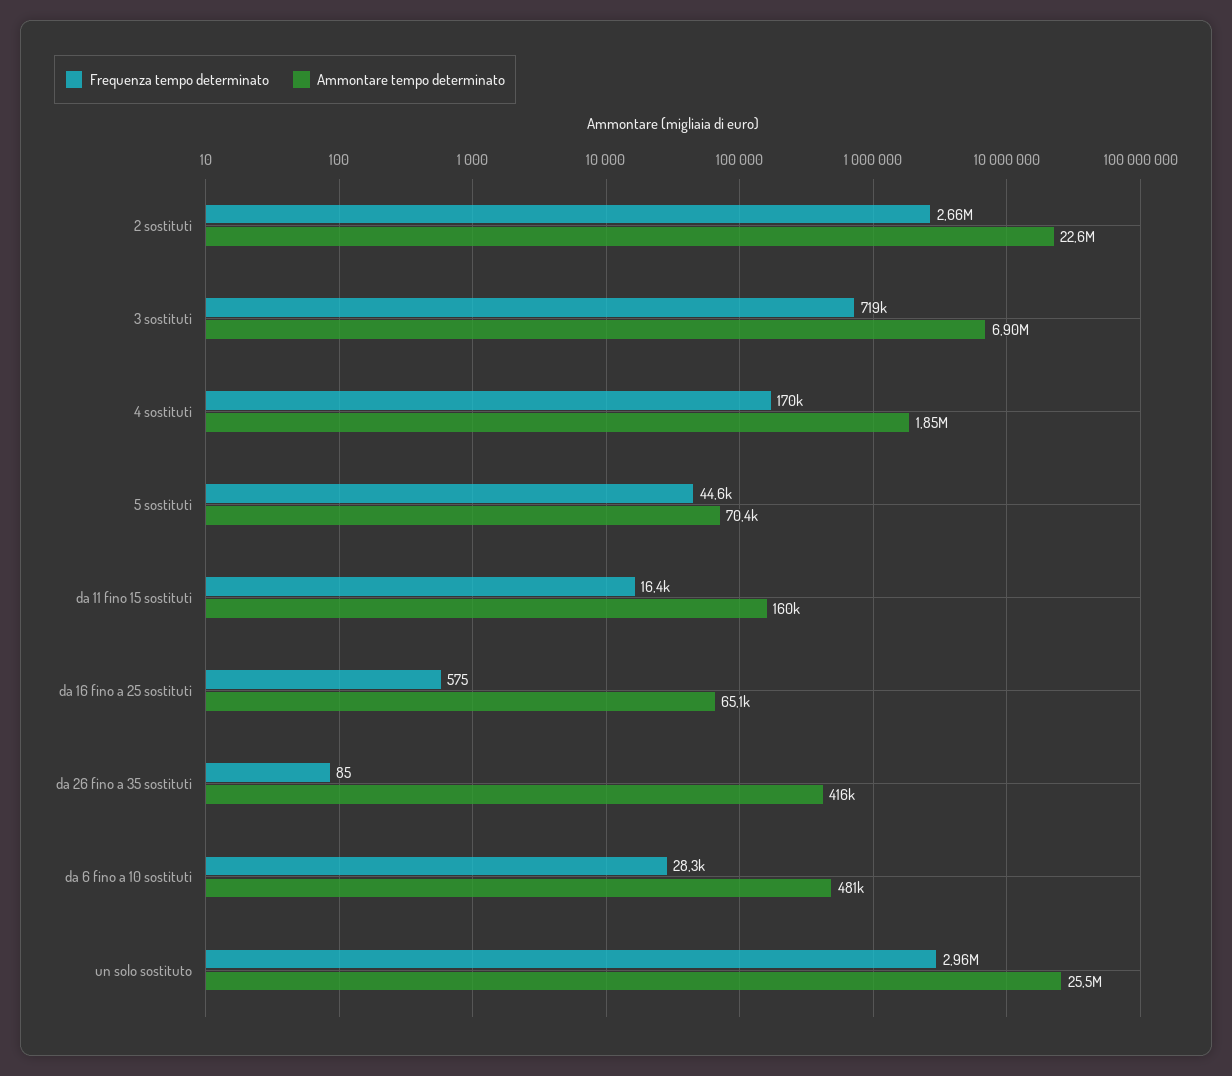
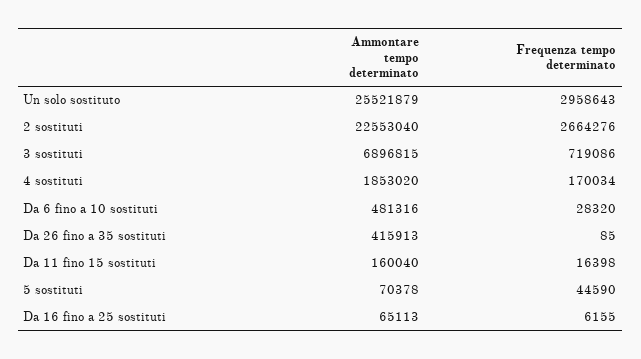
Frequenza tempo determinato, da 16 fino a 25 sostituti: 575 -> 6155

